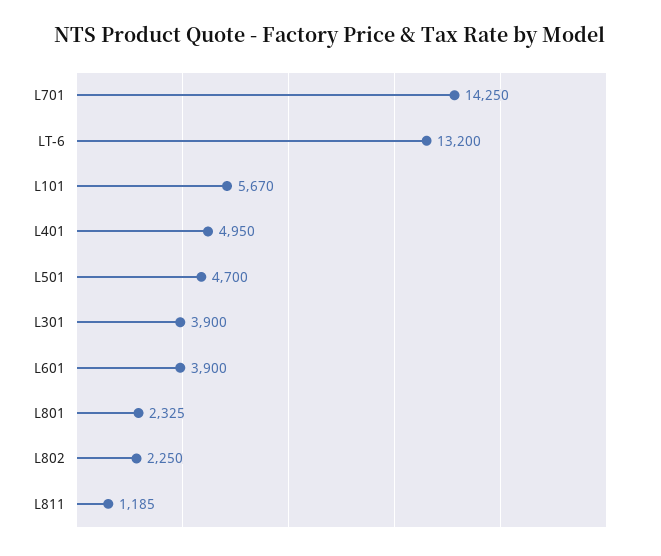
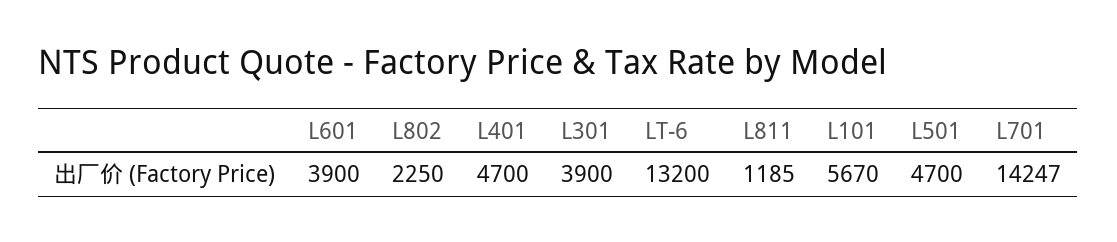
L701: 14250 -> 14247
L401: 4950 -> 4700
L801: 2325 -> none

